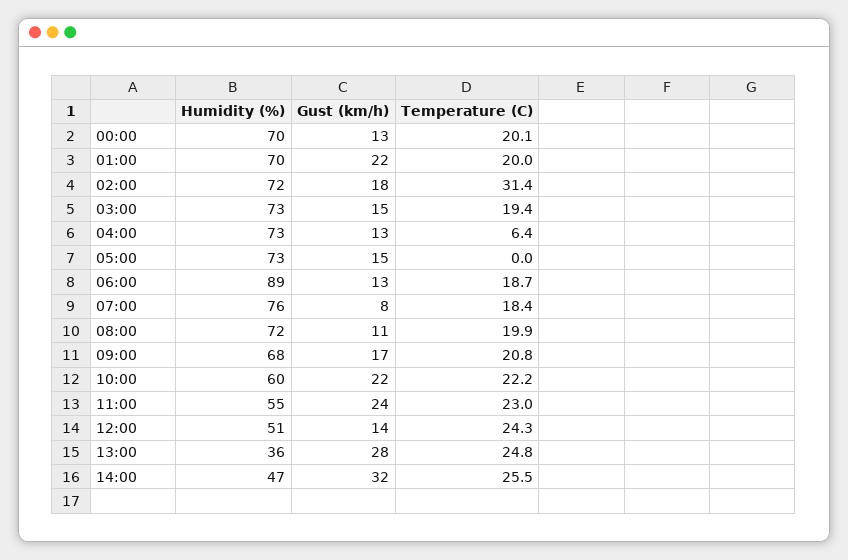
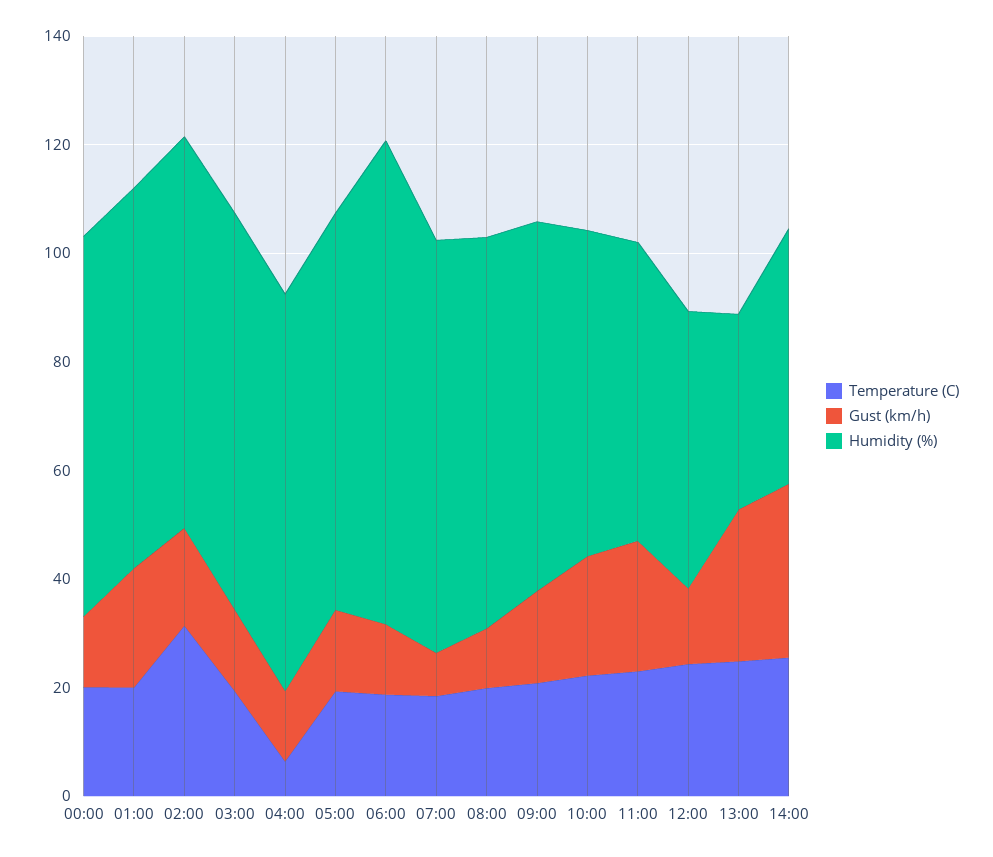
Temperature (C), 05:00: 0 -> 20

